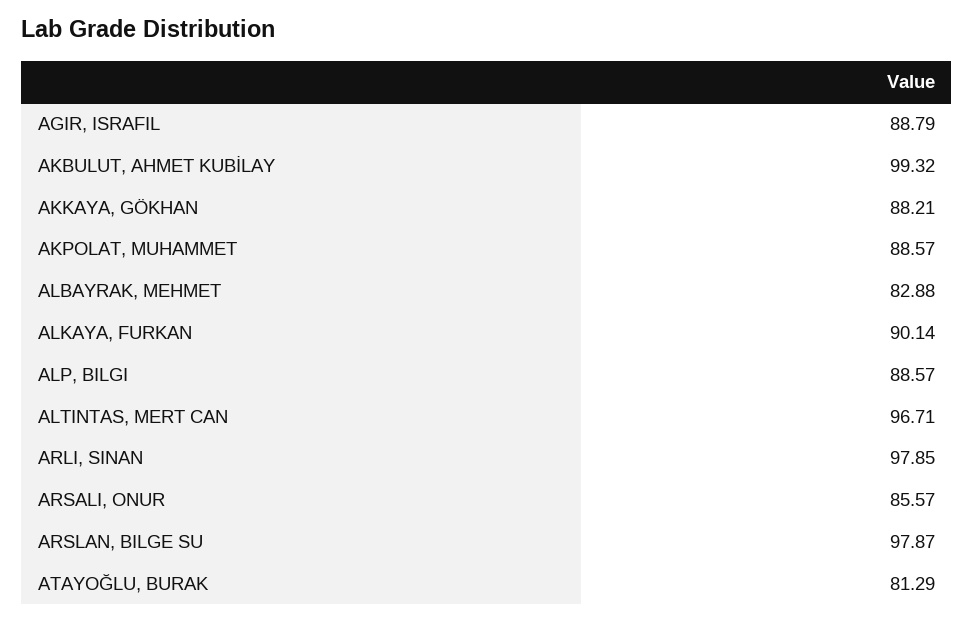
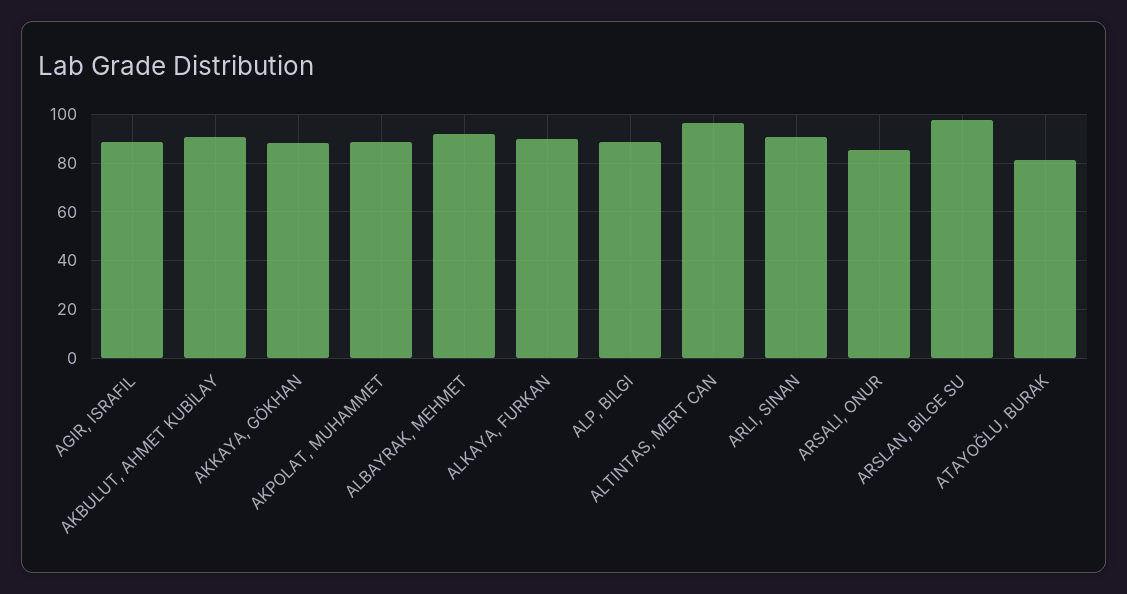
AKBULUT, AHMET KUBİLAY: 99.32 -> 90
ALBAYRAK, MEHMET: 82.88 -> 92.5
ARLI, SINAN: 97.85 -> 90

